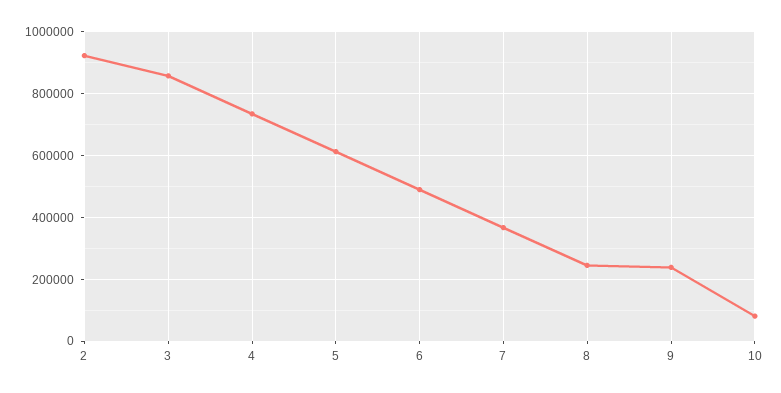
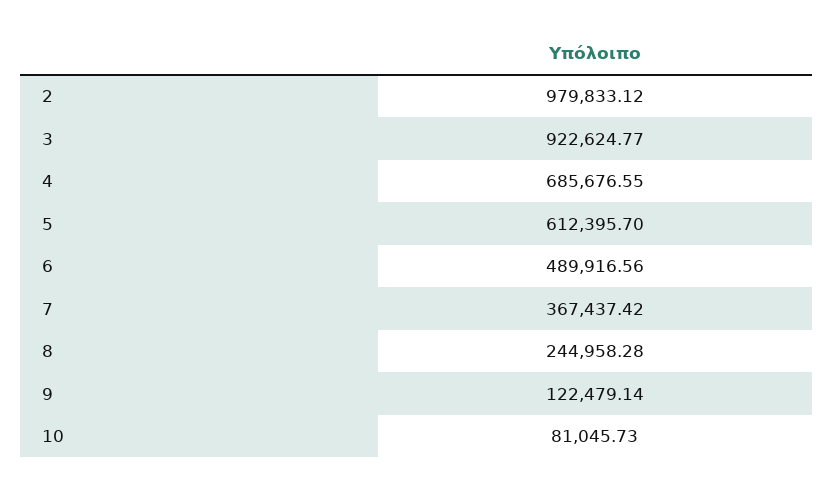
2: 920000 -> 979833.12
3: 860000 -> 922624.77
4: 740000 -> 685676.55
9: 240000 -> 122479.14

